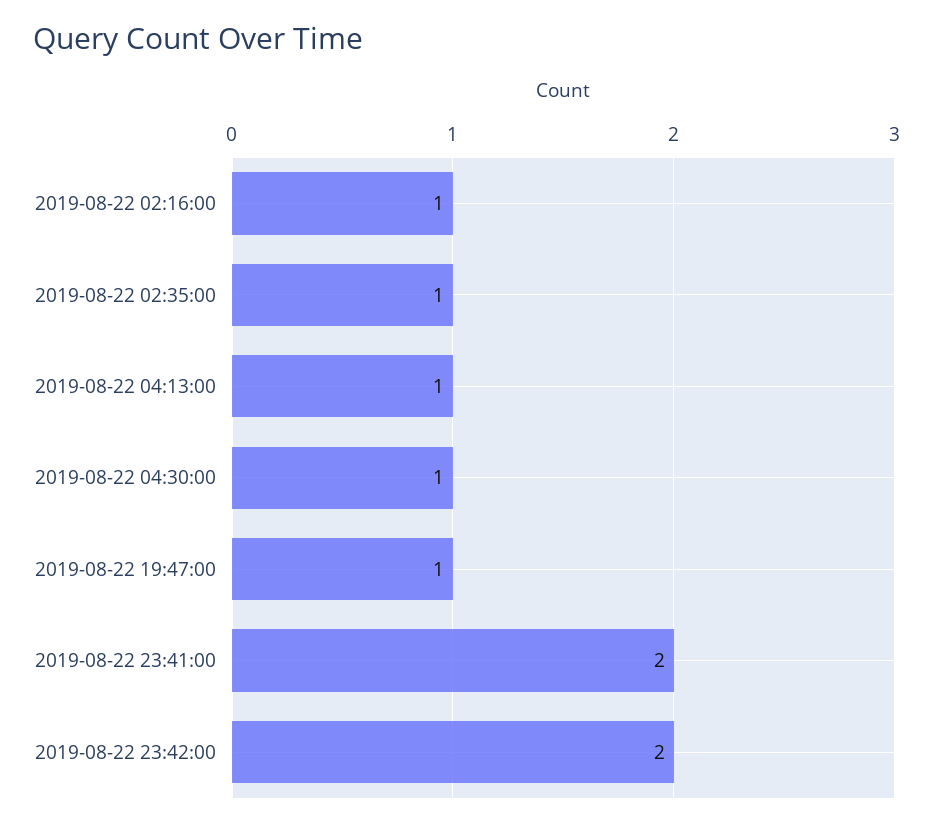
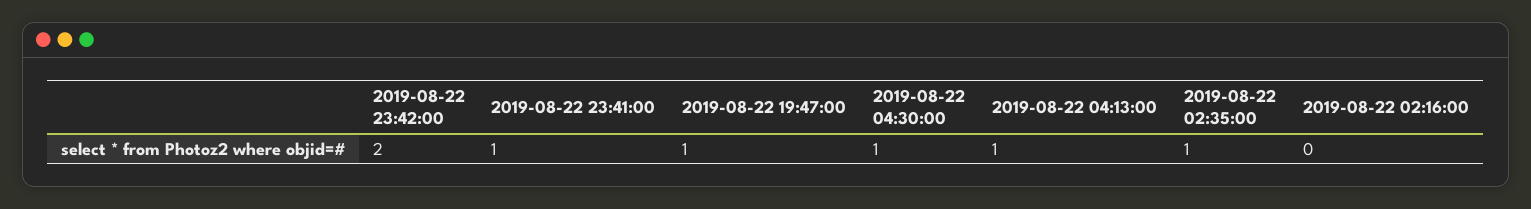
2019-08-22 02:16:00: 1 -> 0
2019-08-22 23:41:00: 2 -> 1

